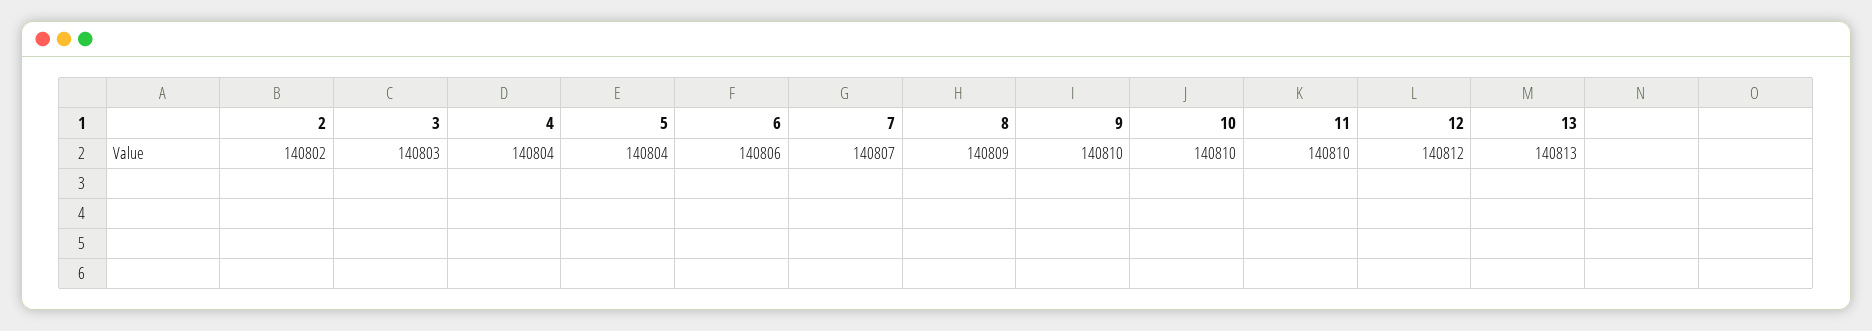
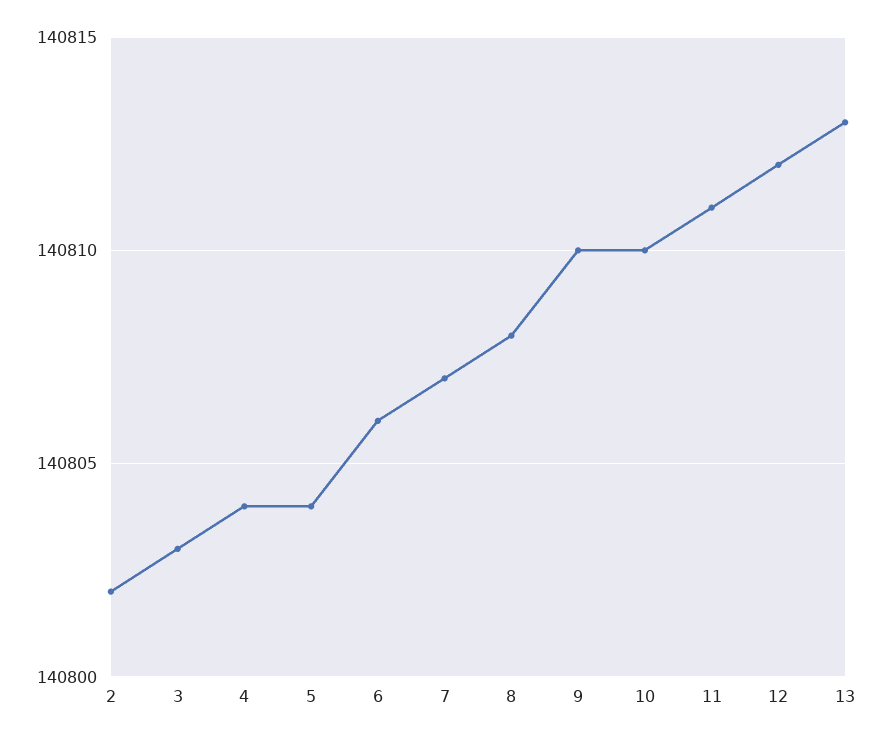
8: 140809 -> 140808
11: 140810 -> 140811

